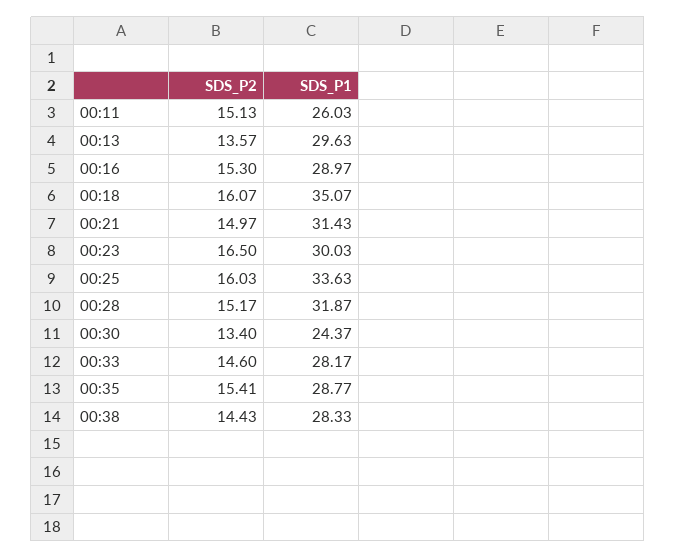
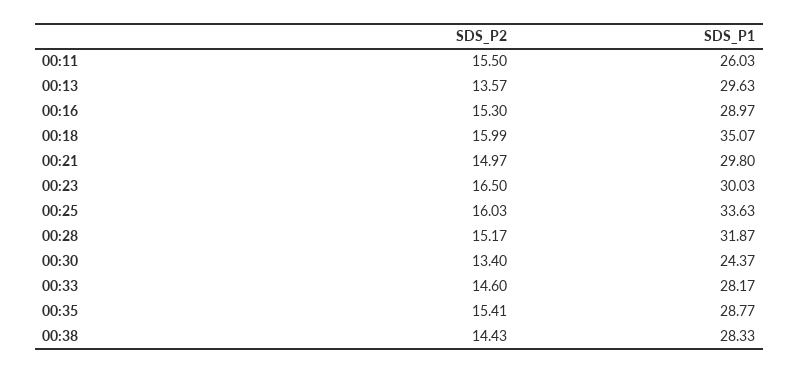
SDS_P2, 00:11: 15.13 -> 15.5
SDS_P2, 00:18: 16.07 -> 15.99
SDS_P1, 00:21: 31.43 -> 29.8

